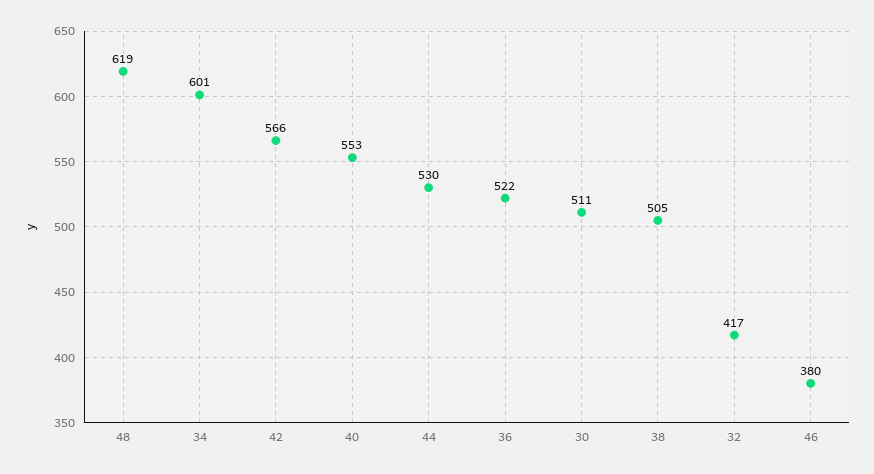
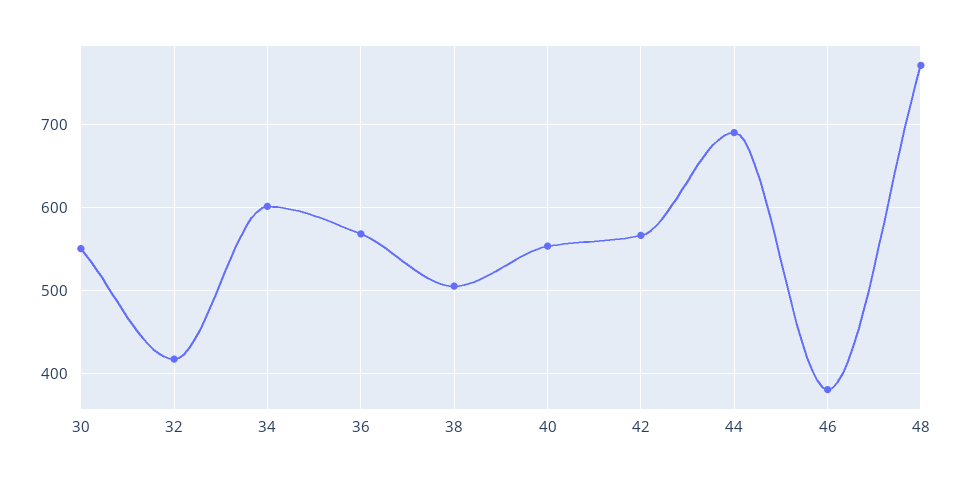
48: 619 -> 770
44: 530 -> 690
36: 522 -> 570
30: 511 -> 550

